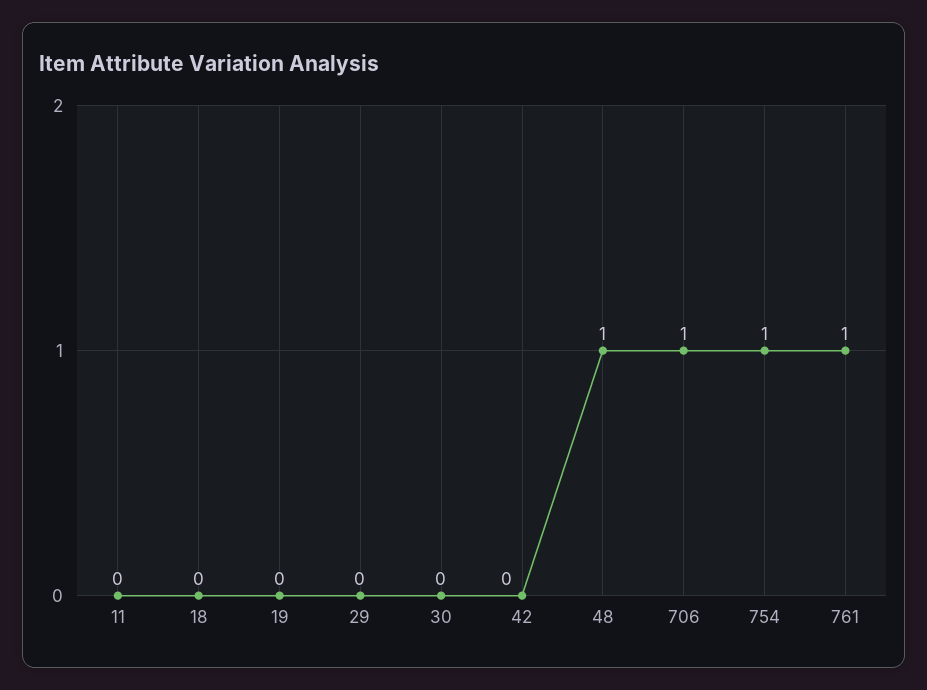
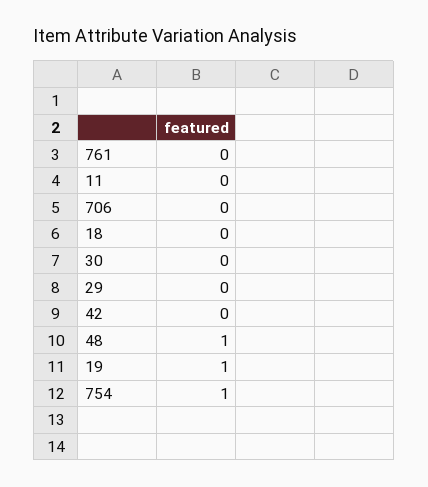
19: 0 -> 1
706: 1 -> 0
761: 1 -> 0

